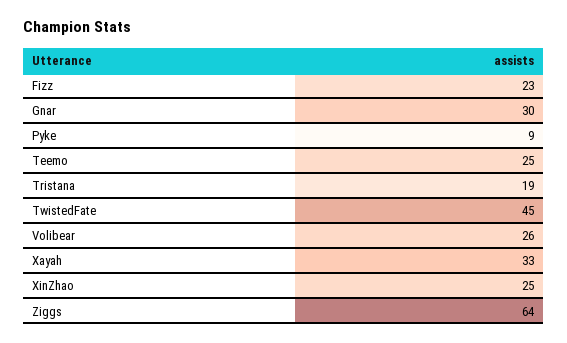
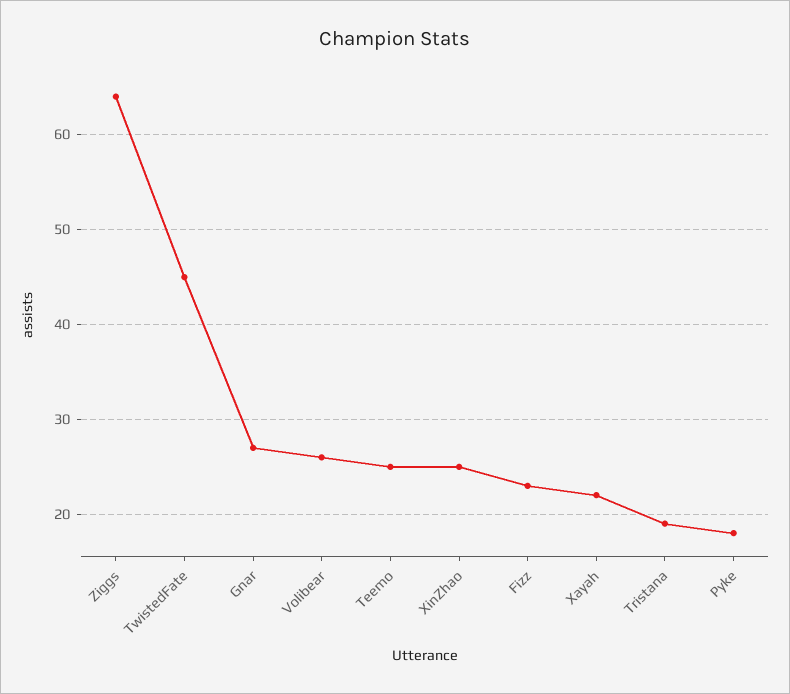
Gnar: 30 -> 27
Pyke: 9 -> 18
Xayah: 33 -> 22

